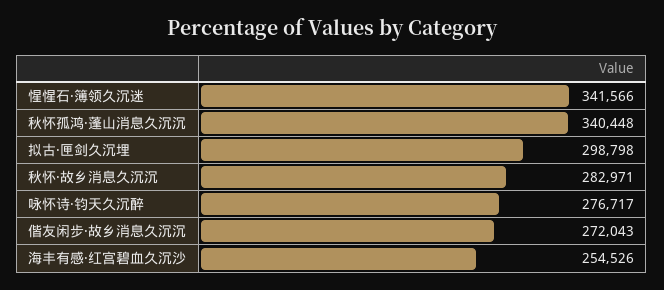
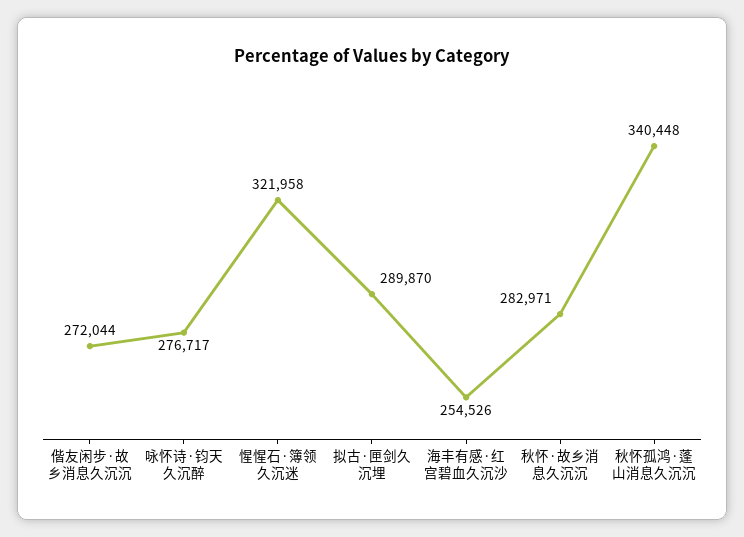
惺惺石·簿领久沉迷: 341566 -> 321958
拟古·匣剑久沉埋: 298798 -> 289870
偕友闲步·故乡消息久沉沉: 272043 -> 272044

